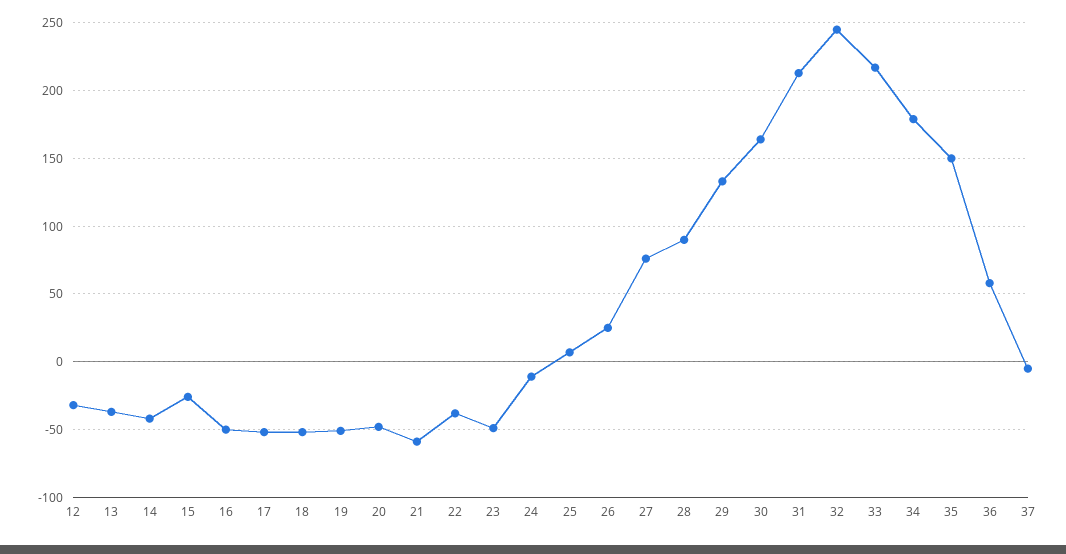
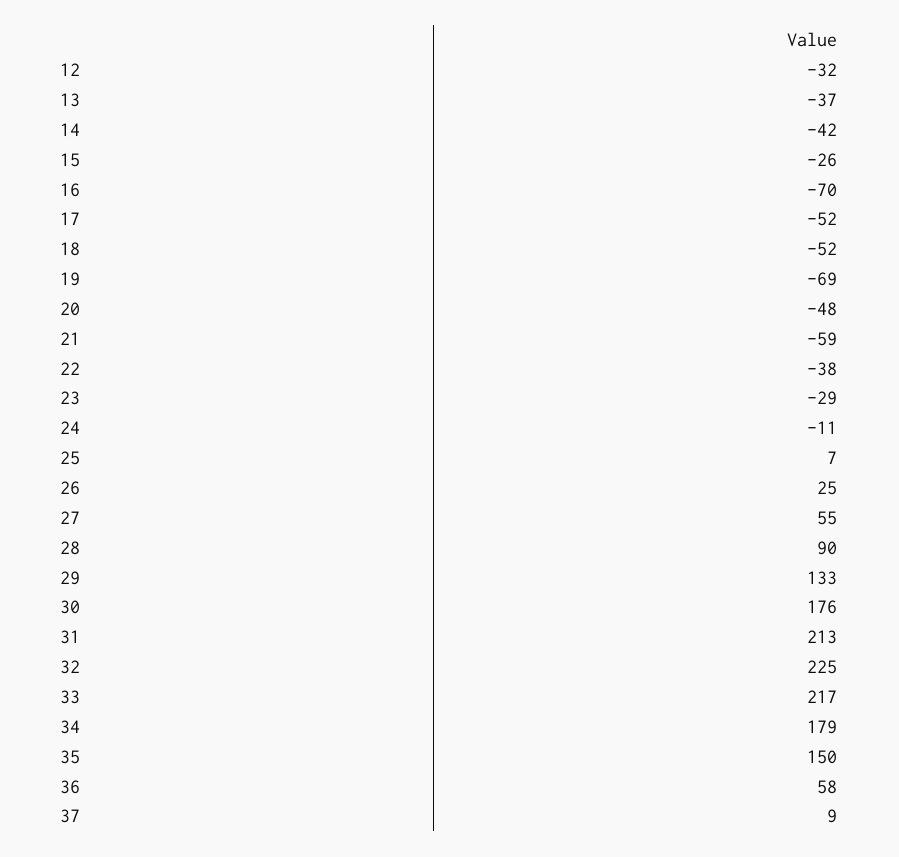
16: -50 -> -70
19: -50 -> -69
23: -50 -> -29
27: 75 -> 55
30: 165 -> 176
32: 245 -> 225
37: -5 -> 9

